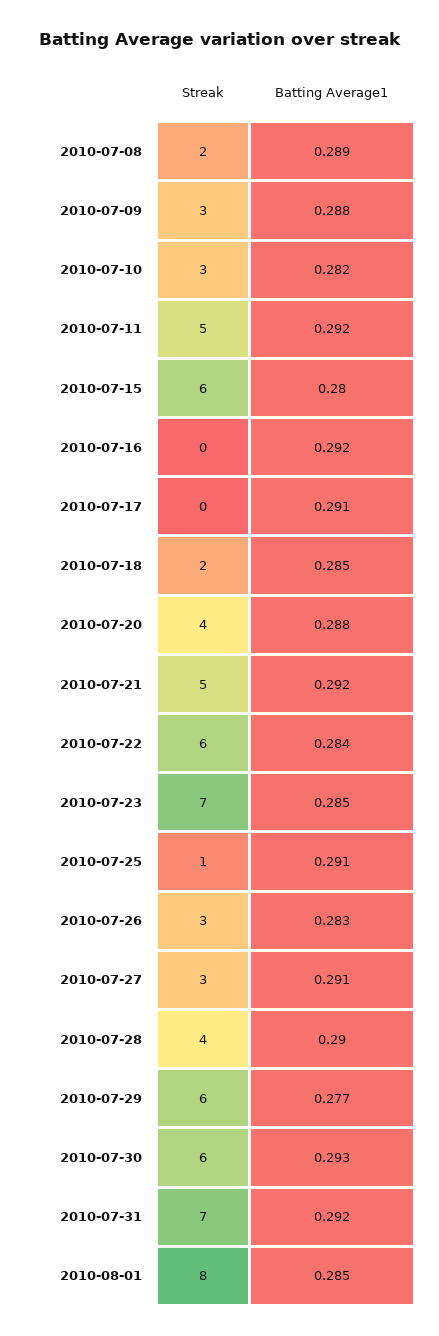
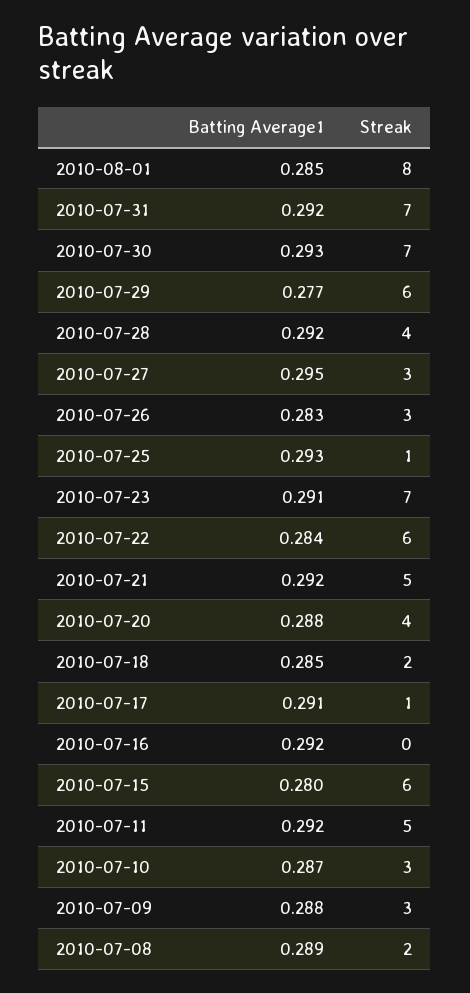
Batting Average1, 2010-07-10: 0.282 -> 0.287
Streak, 2010-07-17: 0 -> 1
Batting Average1, 2010-07-23: 0.285 -> 0.291
Batting Average1, 2010-07-25: 0.291 -> 0.293
Batting Average1, 2010-07-27: 0.291 -> 0.295
Batting Average1, 2010-07-28: 0.29 -> 0.292
Streak, 2010-07-30: 6 -> 7

